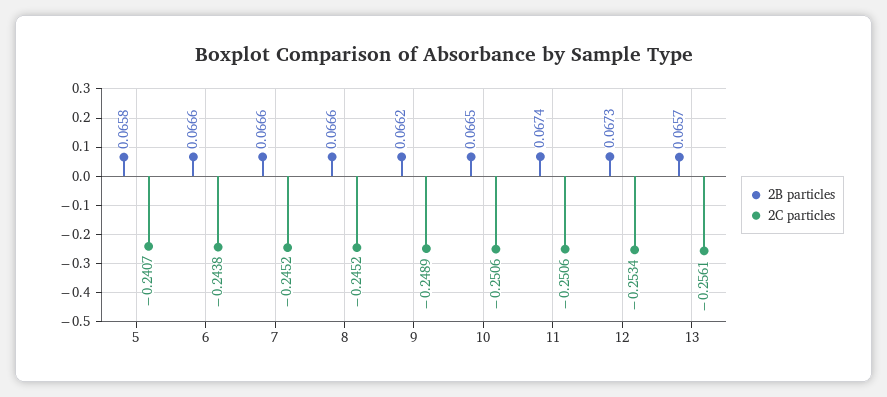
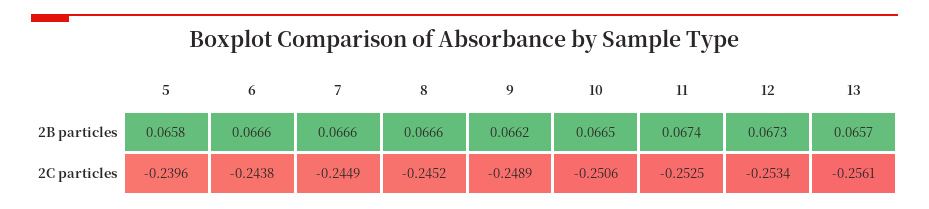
2C particles, 5: -0.2407 -> -0.2396
2C particles, 7: -0.2452 -> -0.2449
2C particles, 11: -0.2506 -> -0.2525

